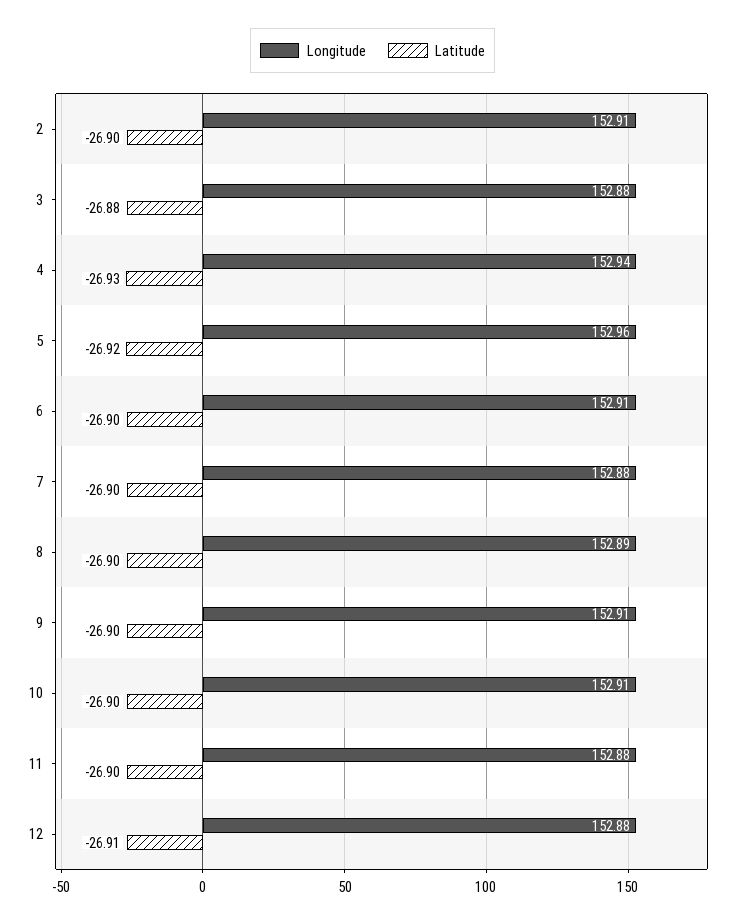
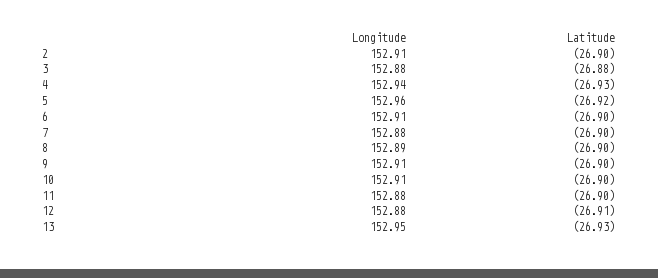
Longitude, 13: none -> 152.95
Latitude, 13: none -> -26.93

